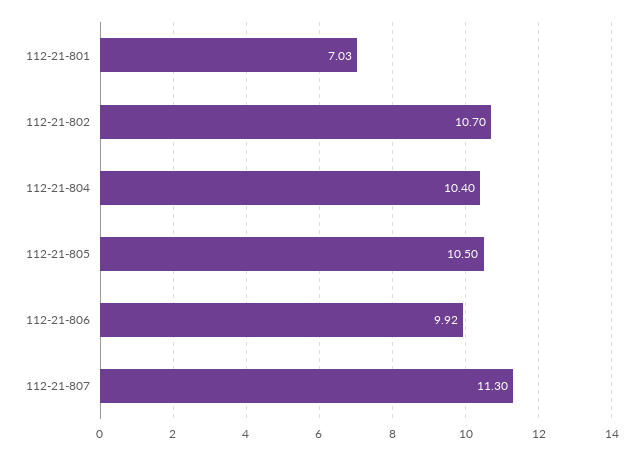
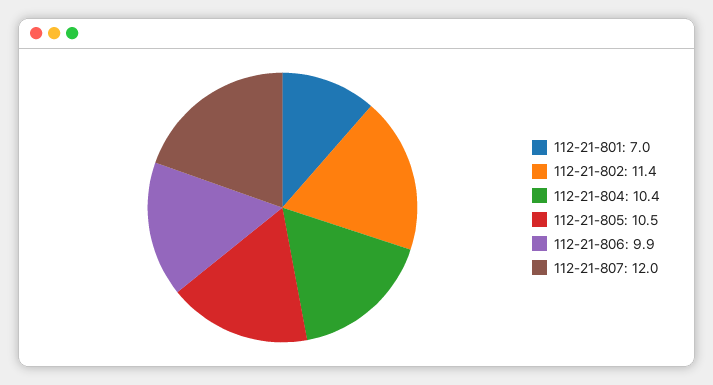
112-21-802: 10.7 -> 11.4
112-21-807: 11.3 -> 12

